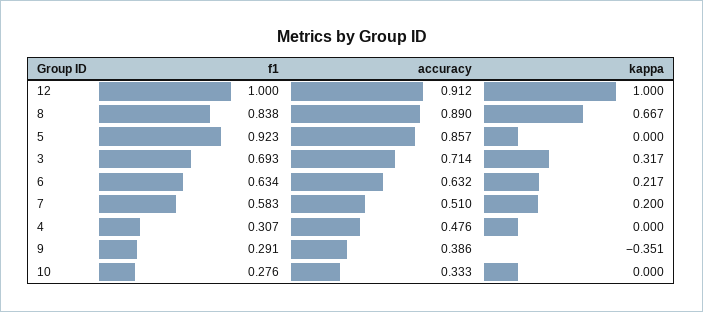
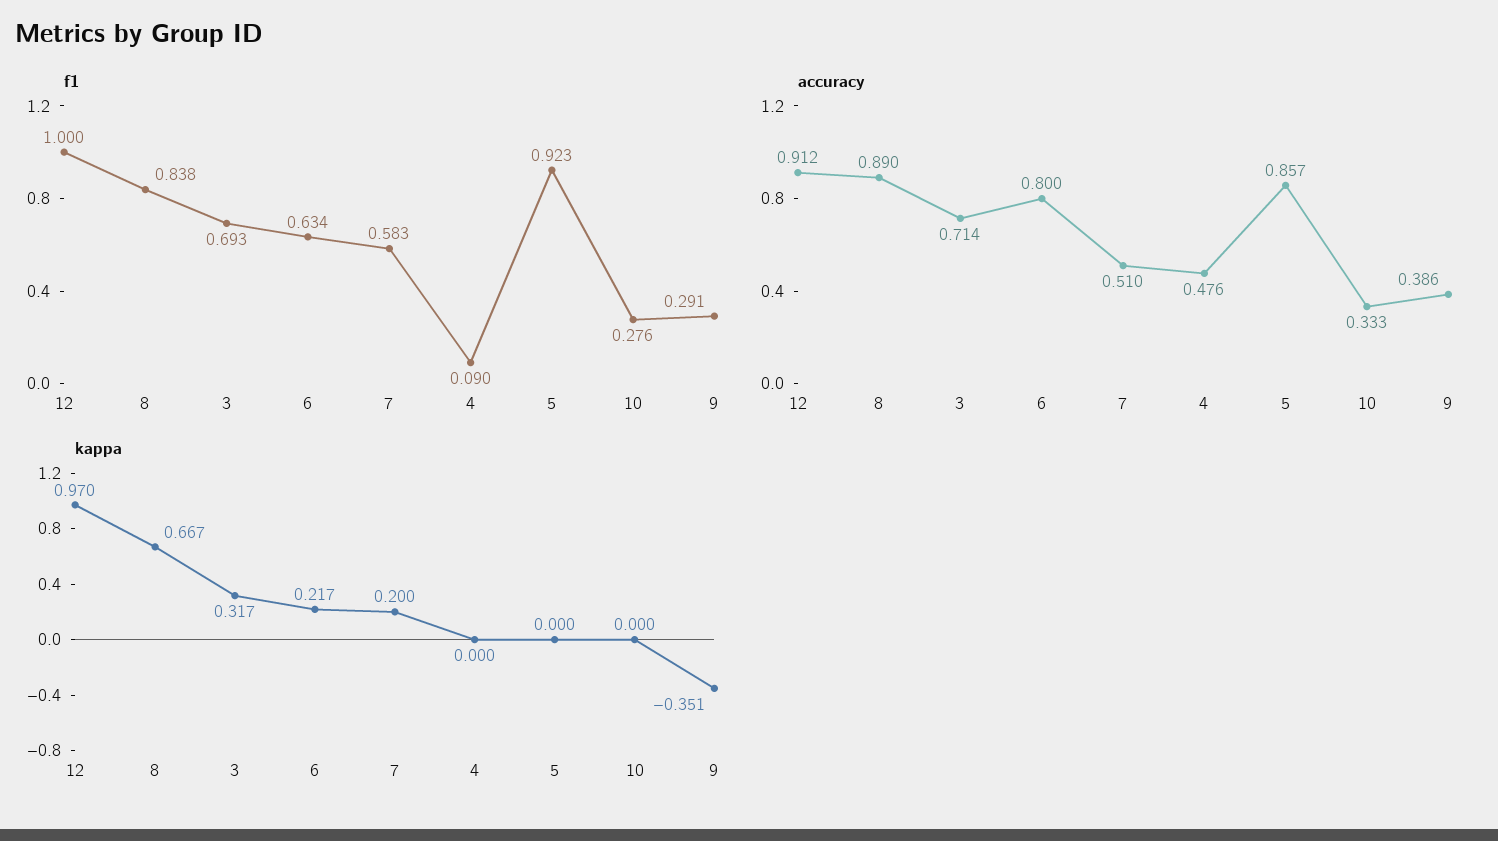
kappa, 12: 1 -> 0.97
accuracy, 6: 0.632 -> 0.8
f1, 4: 0.307 -> 0.09

